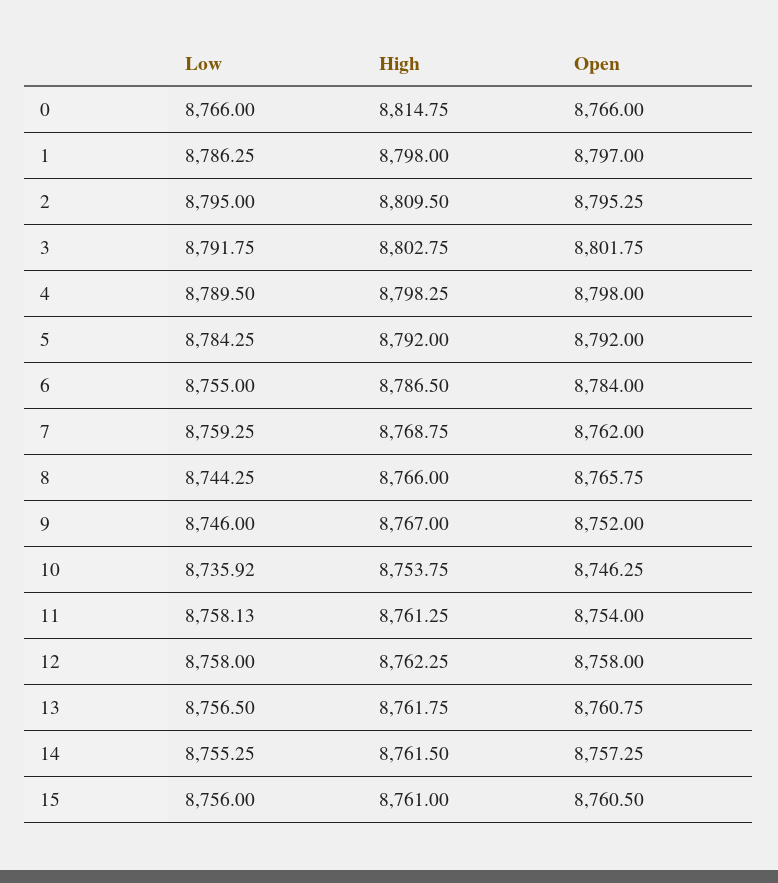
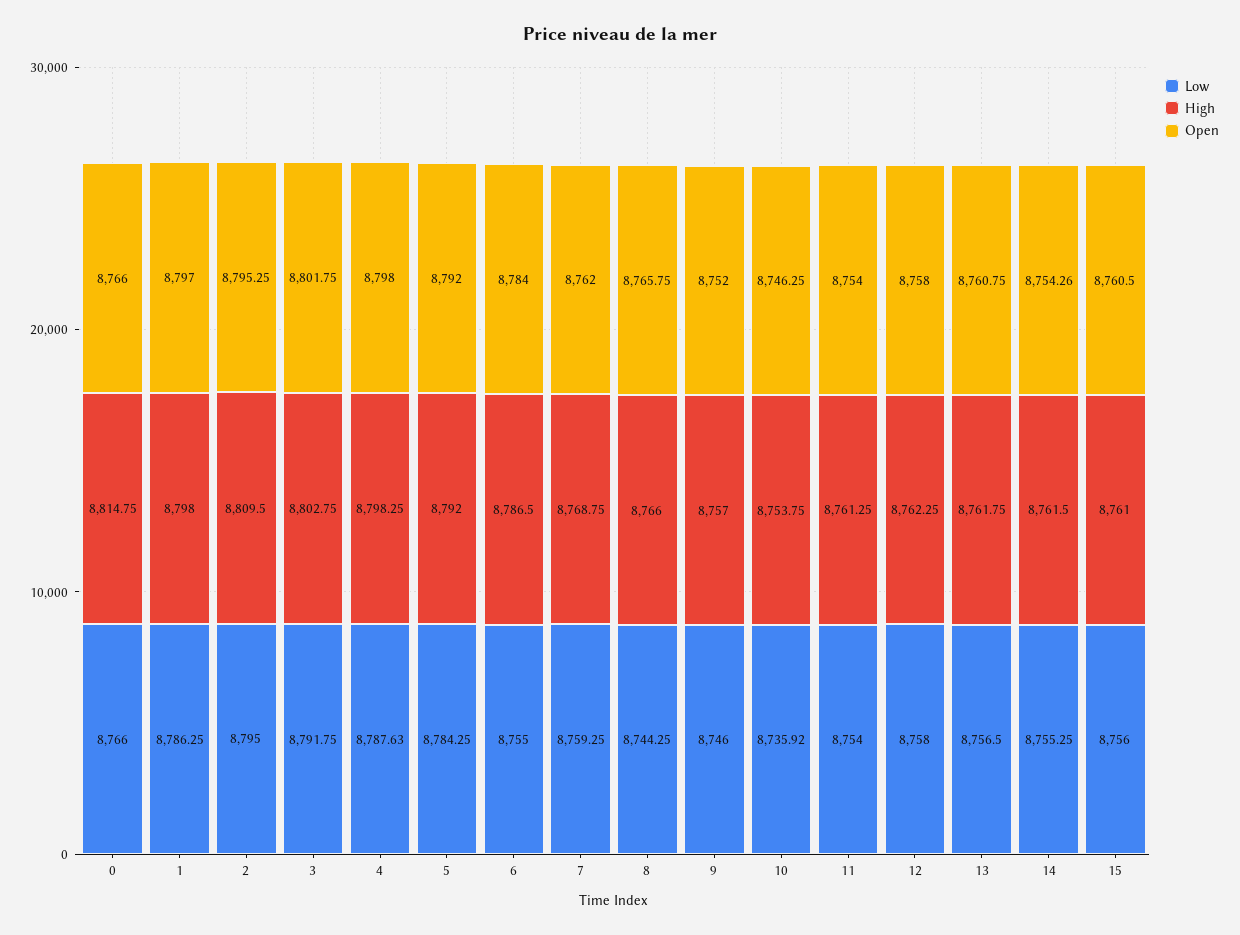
Low, 4: 8789.5 -> 8787.63
High, 9: 8767 -> 8757
Low, 11: 8758.13 -> 8754
Open, 14: 8757.25 -> 8754.26

